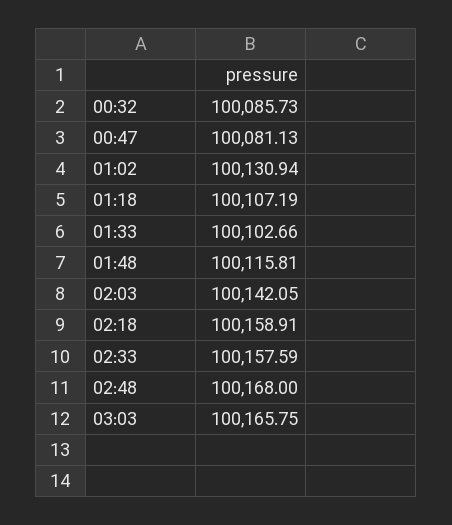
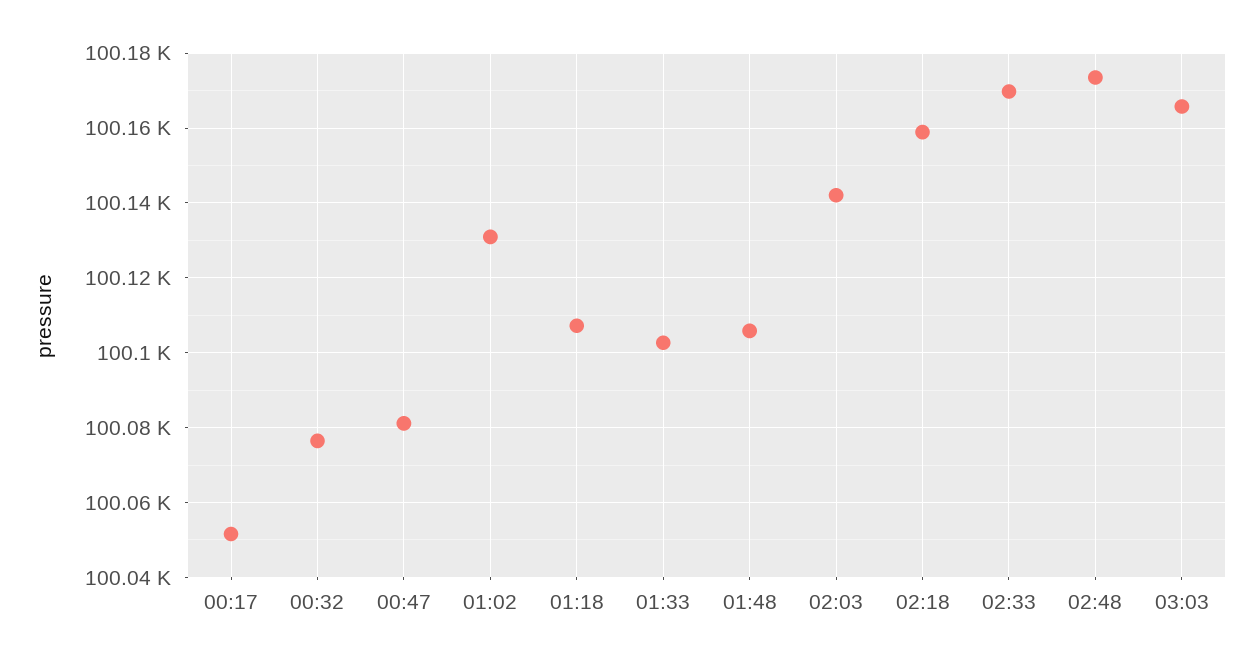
00:32: 100085.73 -> 100076
01:48: 100115.81 -> 100106
02:33: 100157.59 -> 100170
02:48: 100168 -> 100174
00:17: none -> 100052

